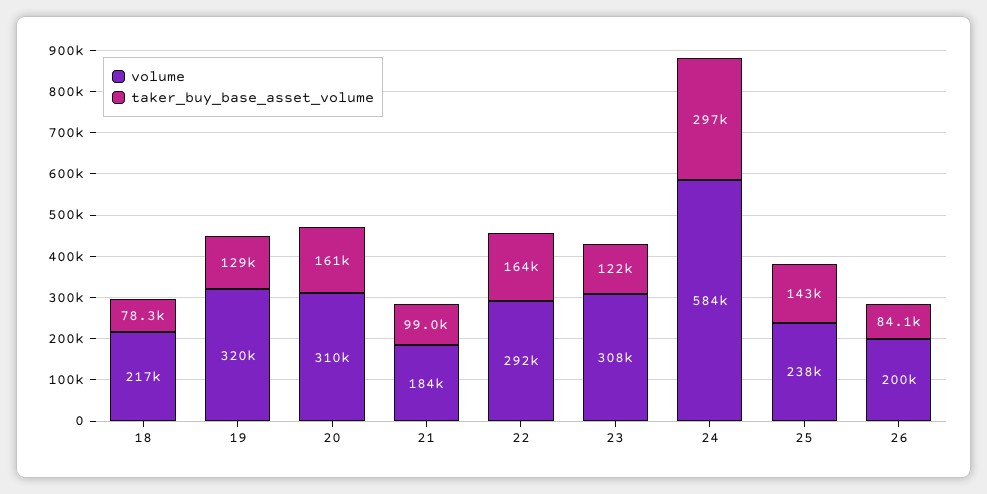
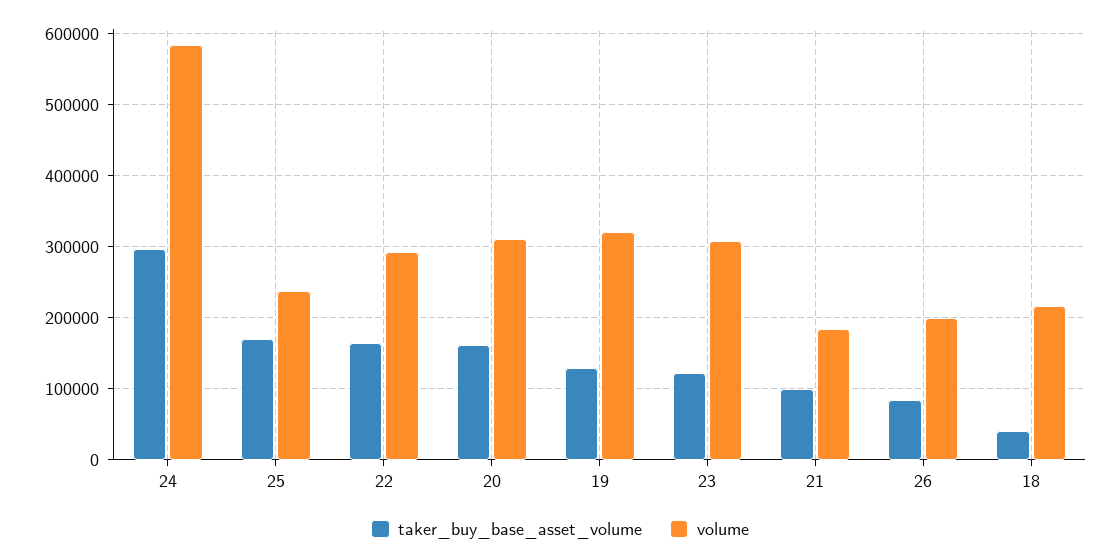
taker_buy_base_asset_volume, 18: 78300 -> 40000
taker_buy_base_asset_volume, 25: 143000 -> 170000

